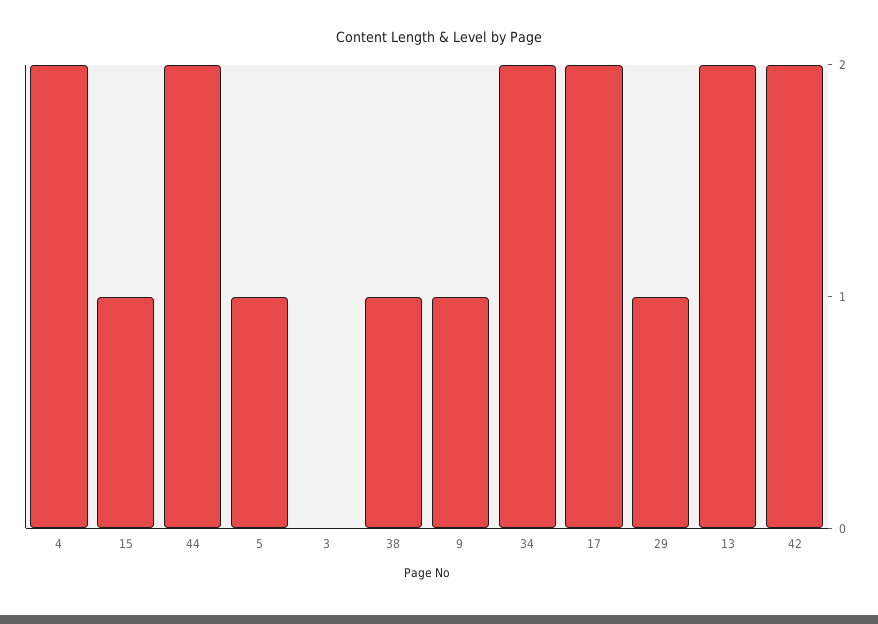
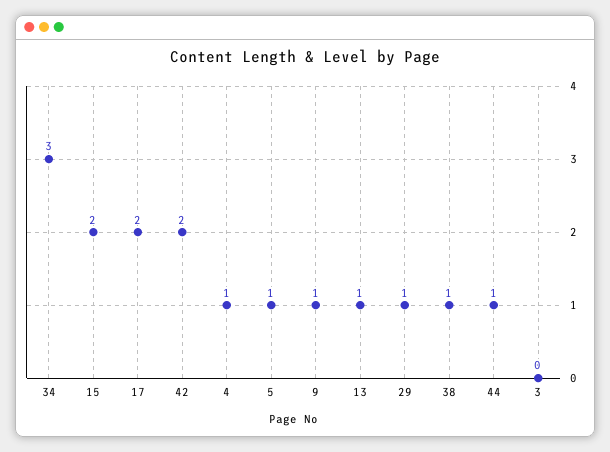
4: 2 -> 1
15: 1 -> 2
44: 2 -> 1
34: 2 -> 3
13: 2 -> 1

